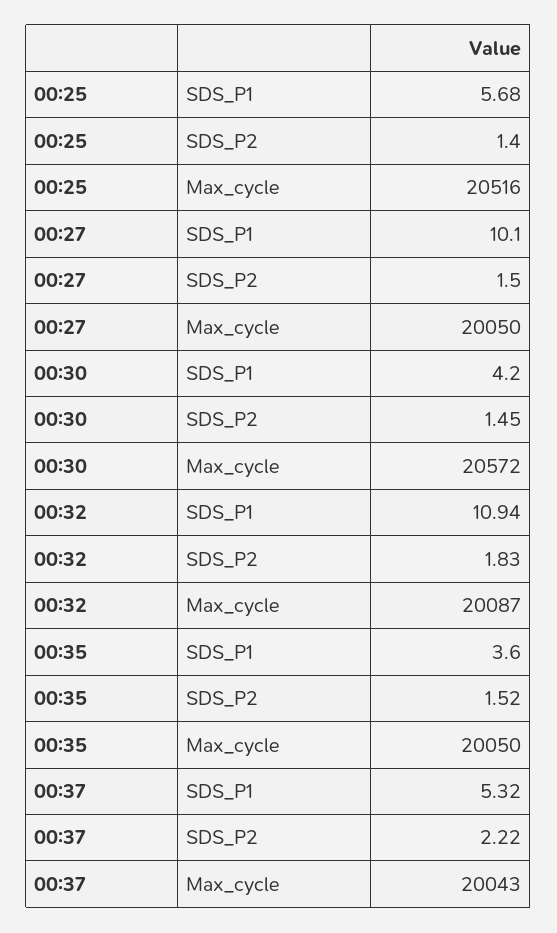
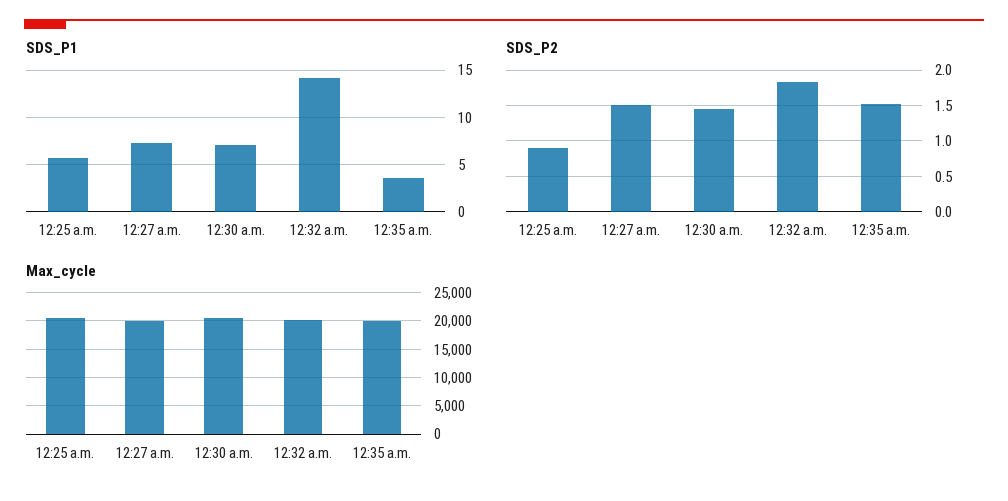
SDS_P2, 00:25: 1.4 -> 0.9
SDS_P1, 00:27: 10.1 -> 7
SDS_P1, 00:30: 4.2 -> 7
SDS_P1, 00:32: 10.94 -> 14
SDS_P1, 00:37: 5.32 -> none
SDS_P2, 00:37: 2.22 -> none
Max_cycle, 00:37: 20043 -> none

